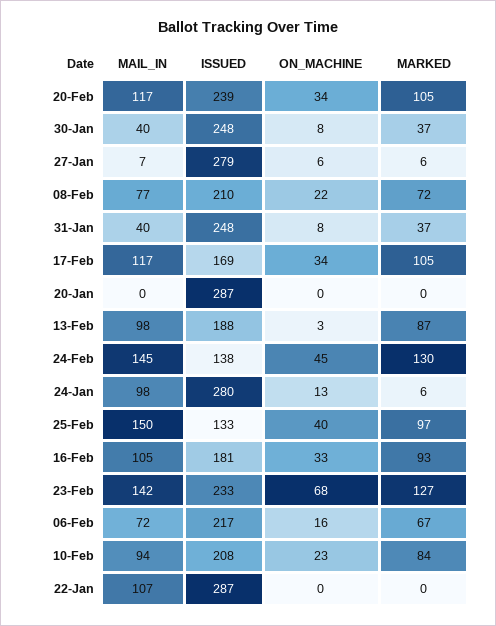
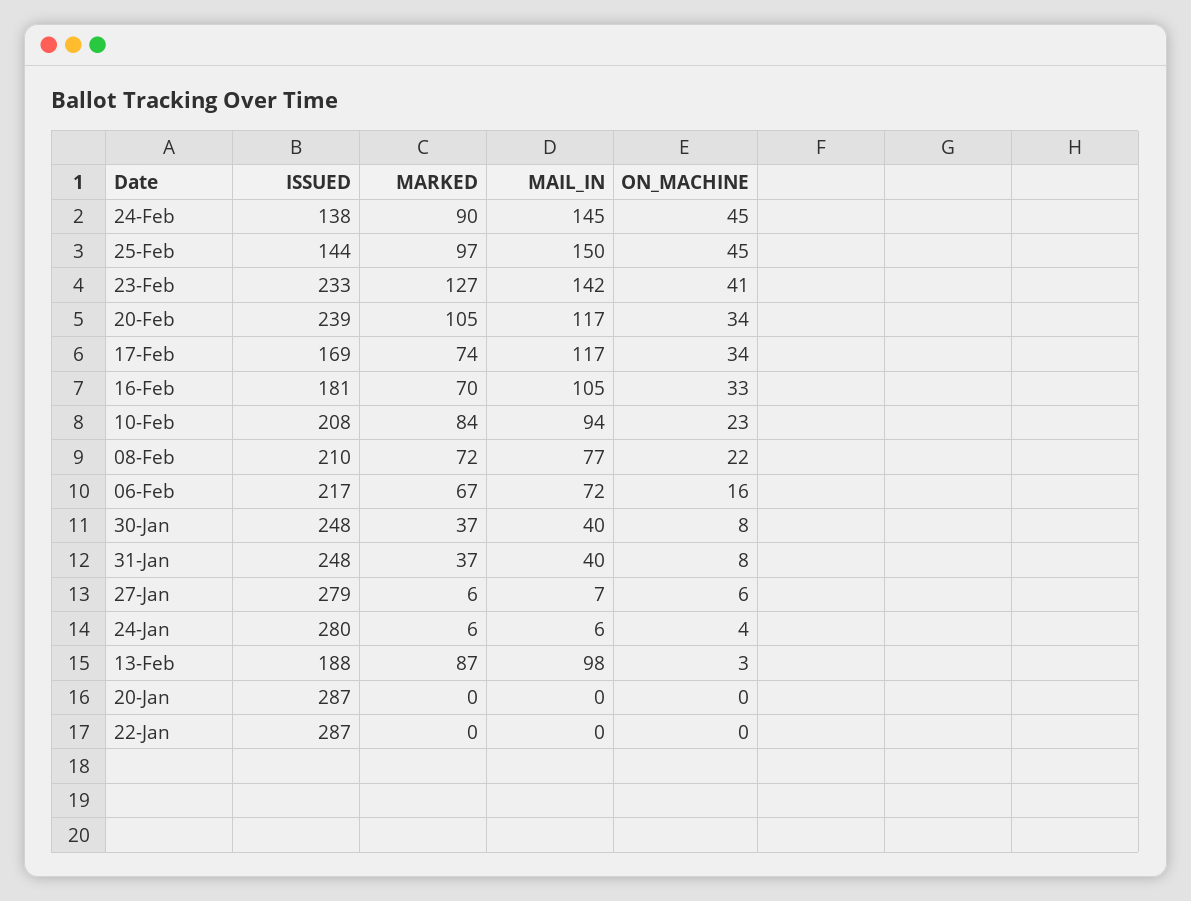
MARKED, 17-Feb: 105 -> 74
MARKED, 24-Feb: 130 -> 90
MAIL_IN, 24-Jan: 98 -> 6
ON_MACHINE, 24-Jan: 13 -> 4
ISSUED, 25-Feb: 133 -> 144
ON_MACHINE, 25-Feb: 40 -> 45
MARKED, 16-Feb: 93 -> 70
ON_MACHINE, 23-Feb: 68 -> 41
MAIL_IN, 22-Jan: 107 -> 0

